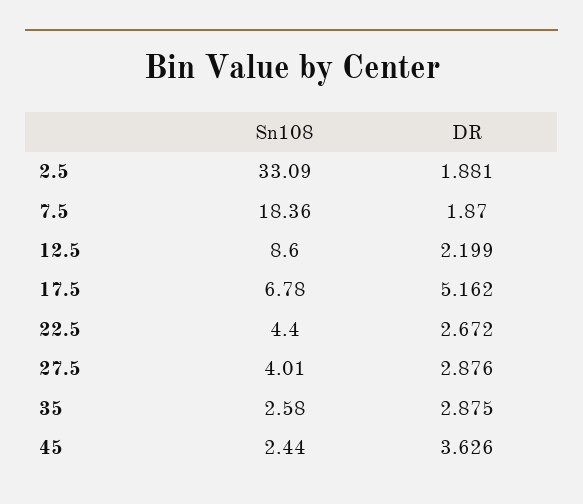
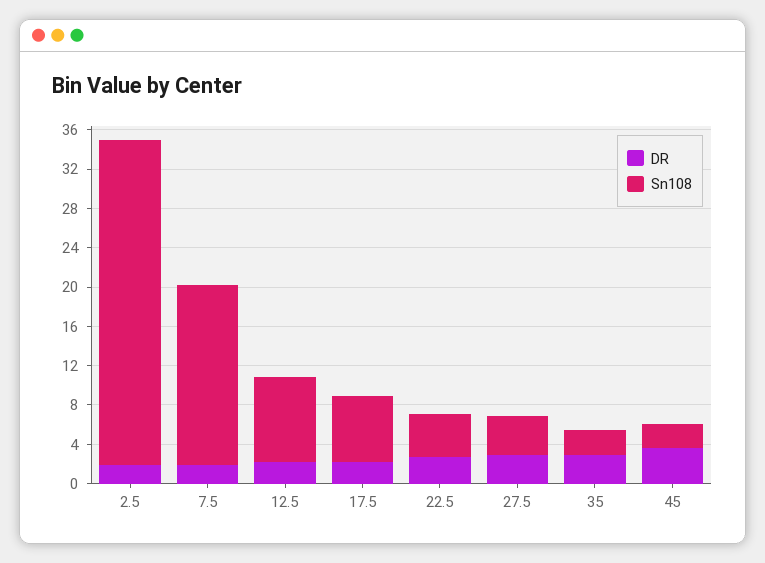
DR, 17.5: 5.162 -> 2

